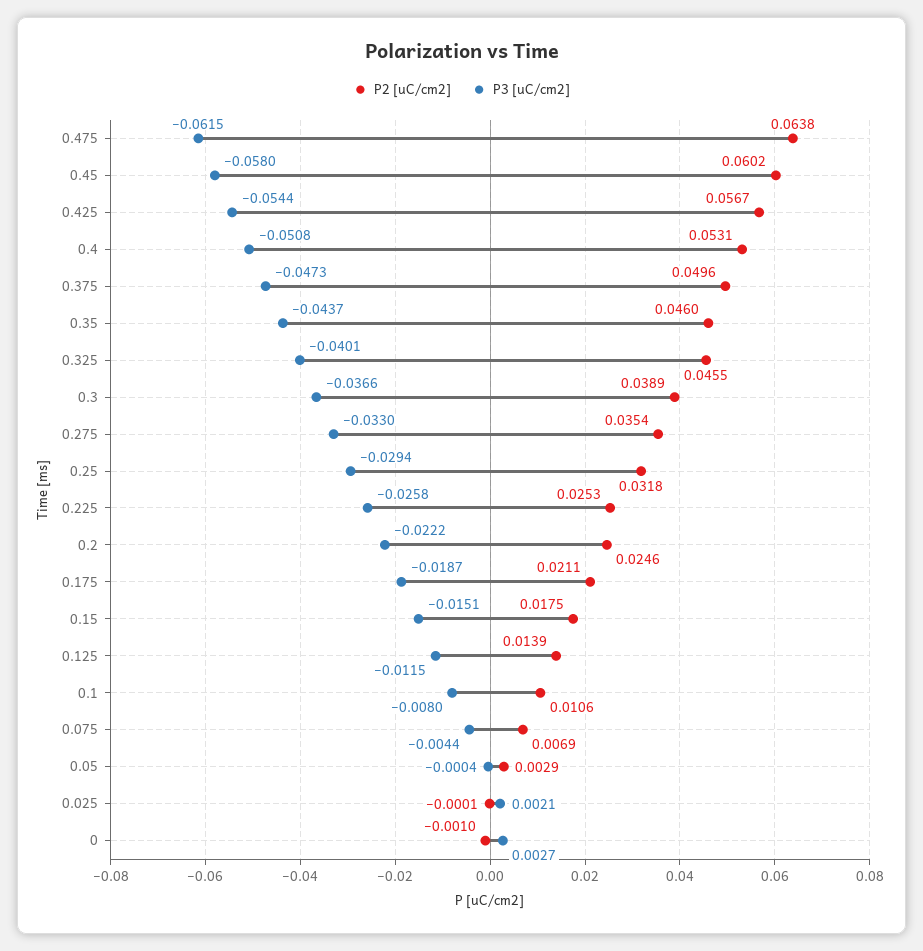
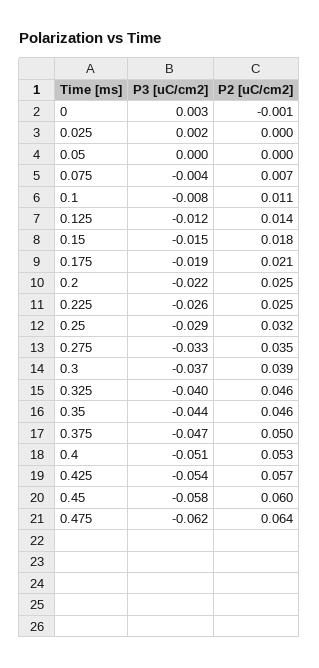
P2 [uC/cm2], 0.05: 0.0029 -> 0

